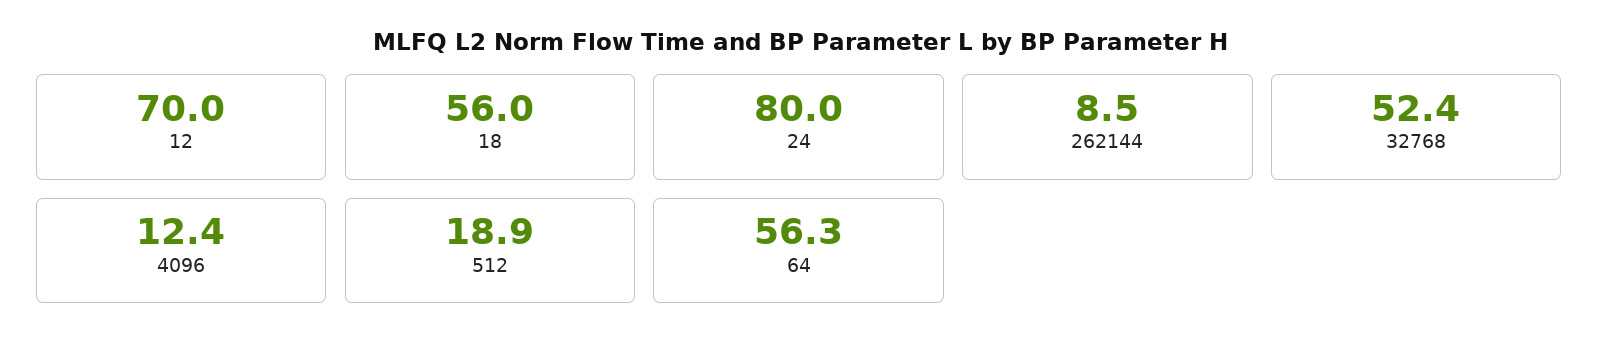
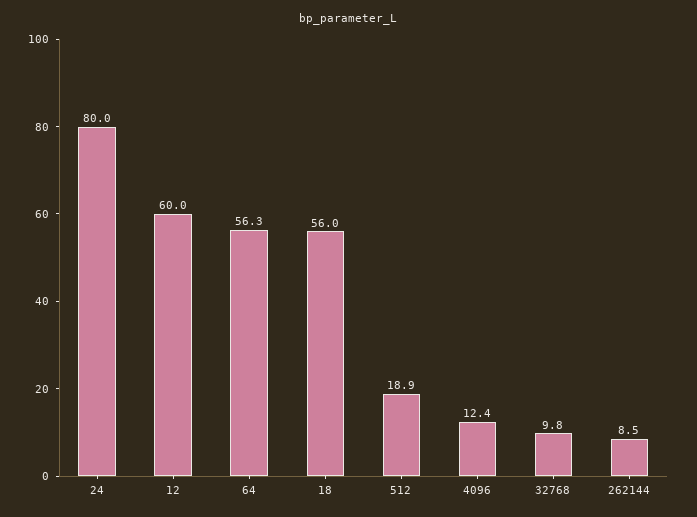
12: 70 -> 60
32768: 52.4 -> 9.8

